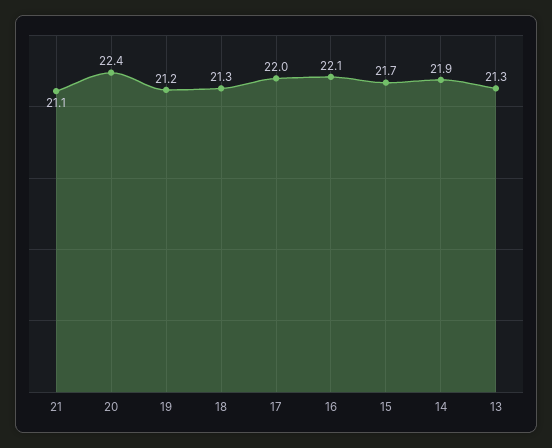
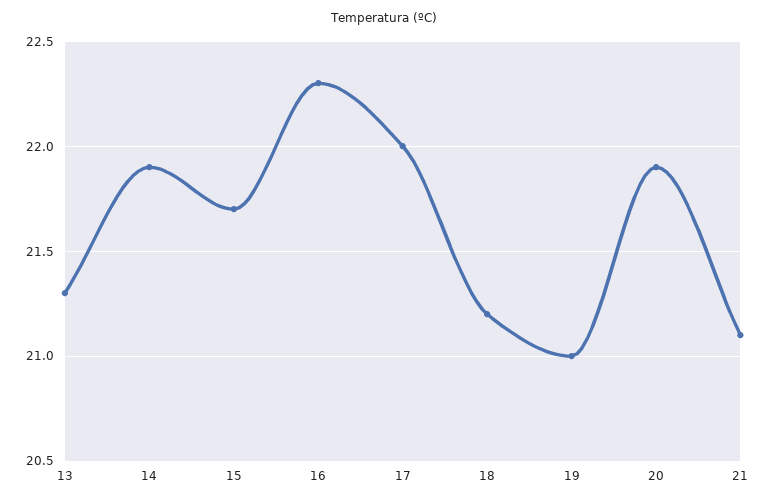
20: 22.4 -> 21.9
19: 21.2 -> 21
18: 21.3 -> 21.2
16: 22.1 -> 22.3

